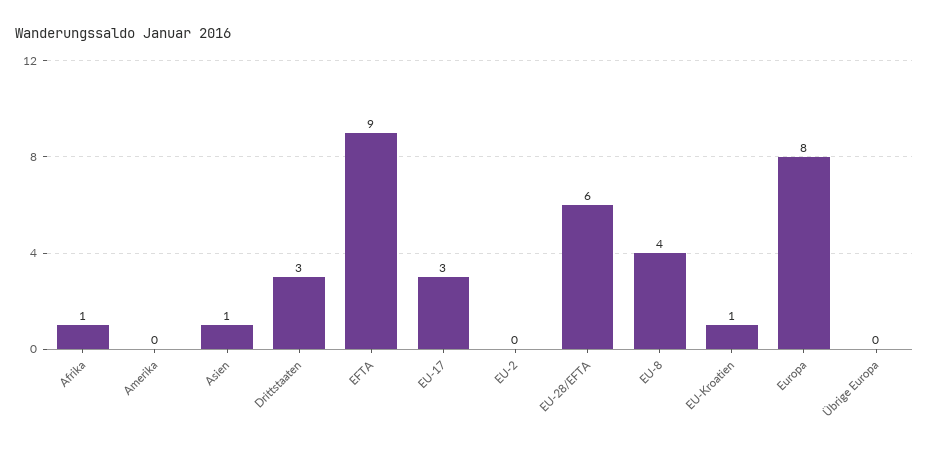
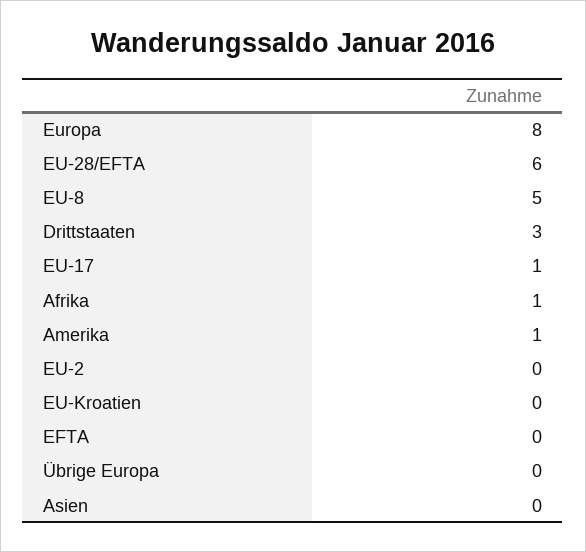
Amerika: 0 -> 1
Asien: 1 -> 0
EFTA: 9 -> 0
EU-17: 3 -> 1
EU-8: 4 -> 5
EU-Kroatien: 1 -> 0

